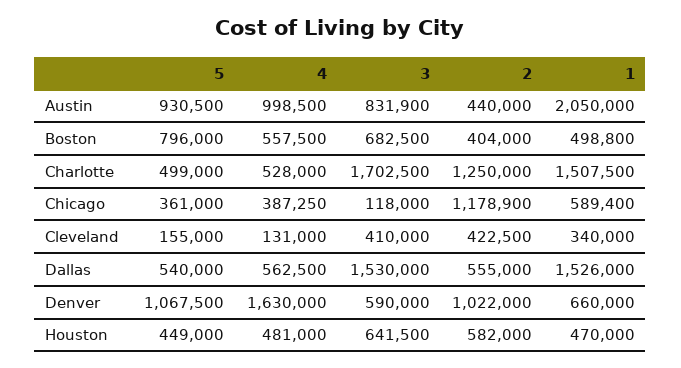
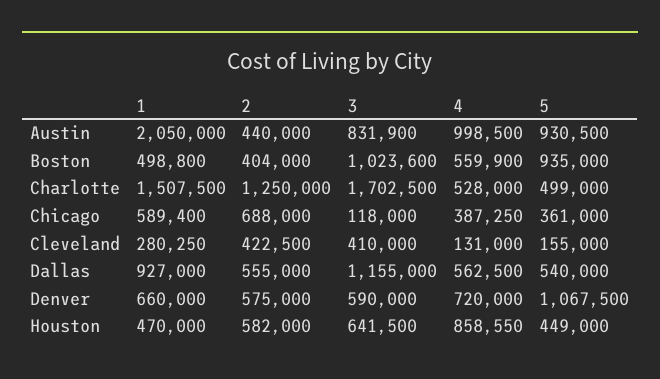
5, Boston: 796000 -> 935000
4, Boston: 557500 -> 559900
3, Boston: 682500 -> 1023600
2, Chicago: 1178900 -> 688000
1, Cleveland: 340000 -> 280250
3, Dallas: 1530000 -> 1155000
1, Dallas: 1526000 -> 927000
4, Denver: 1630000 -> 720000
2, Denver: 1022000 -> 575000
4, Houston: 481000 -> 858550

